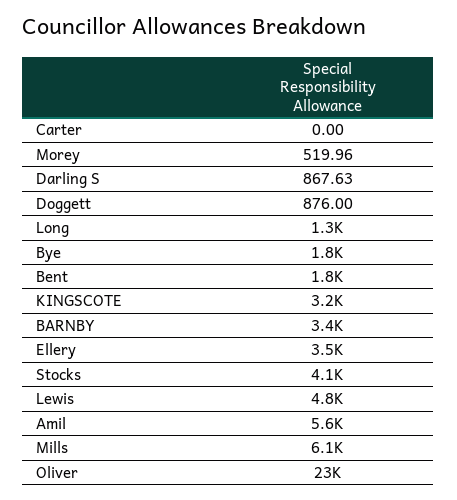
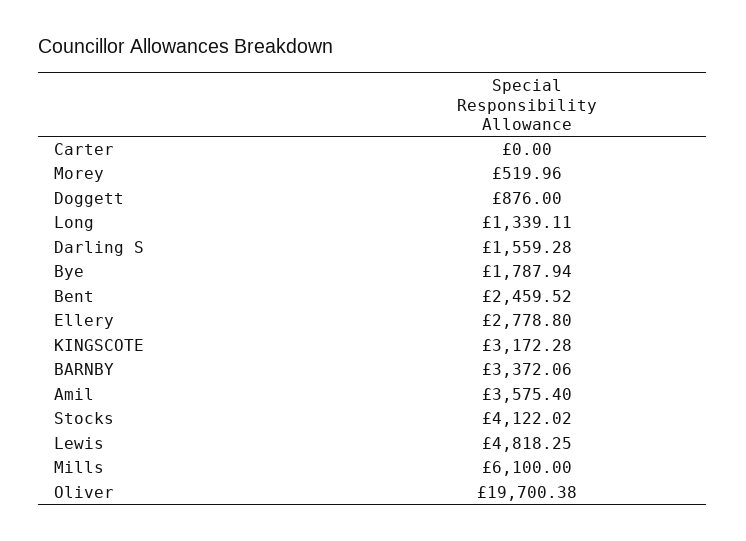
Darling S: 867.63 -> 1559.28
Bent: 1800 -> 2459.52
Ellery: 3500 -> 2778.8
Amil: 5600 -> 3575.4
Oliver: 23000 -> 19700.38

